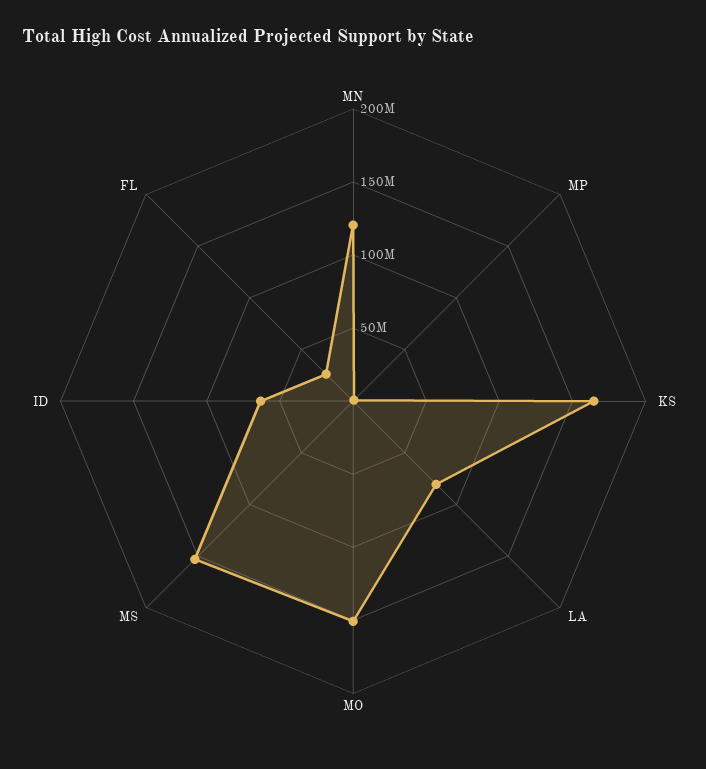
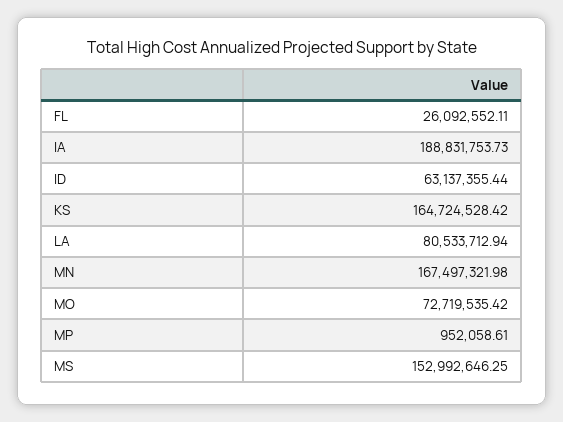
MN: 120000000 -> 167497321.98
MO: 150000000 -> 72719535.42
IA: none -> 188831753.73

